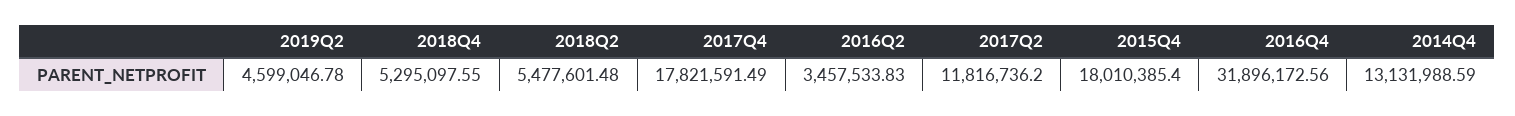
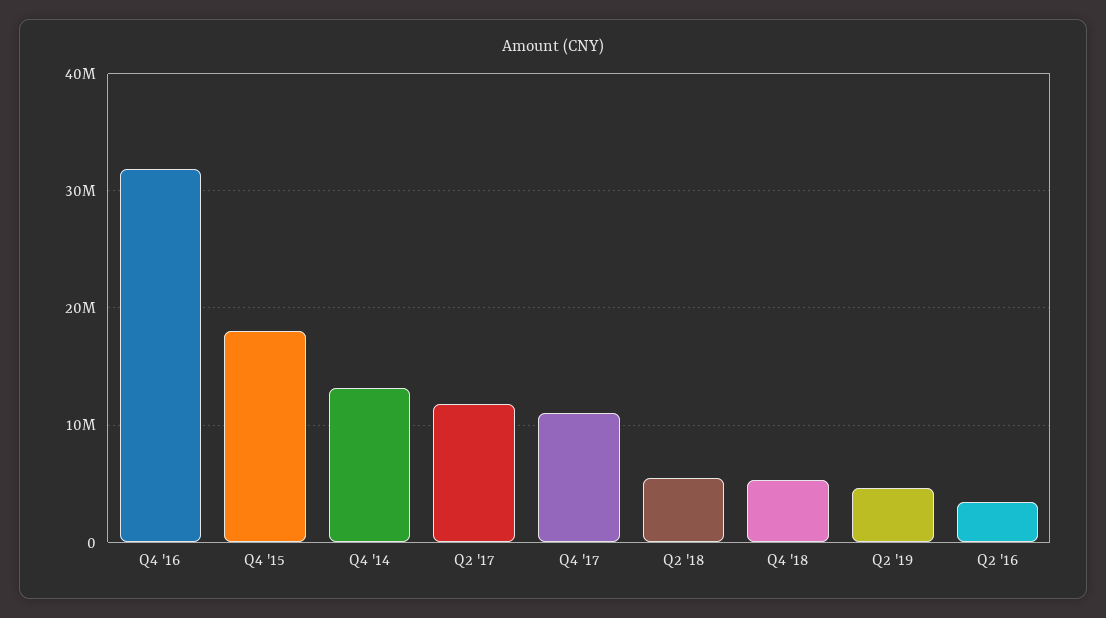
2017Q4: 17821591.49 -> 11000000

